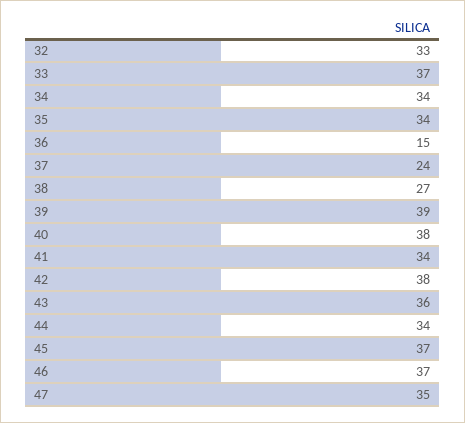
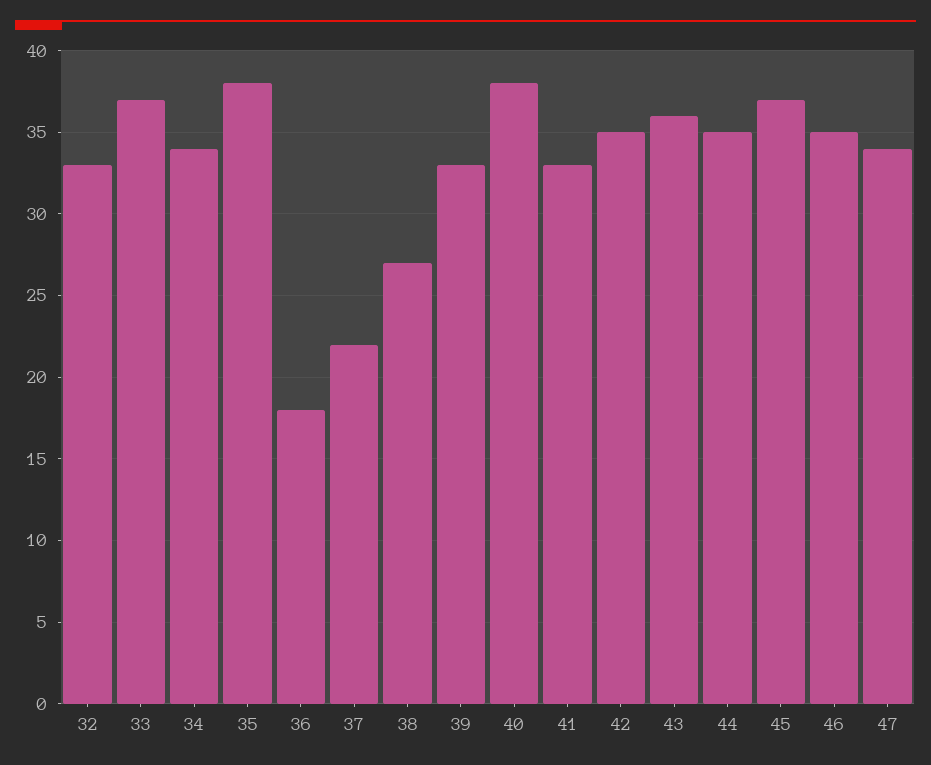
35: 34 -> 38
36: 15 -> 18
37: 24 -> 22
39: 39 -> 33
41: 34 -> 33
42: 38 -> 35
44: 34 -> 35
46: 37 -> 35
47: 35 -> 34

